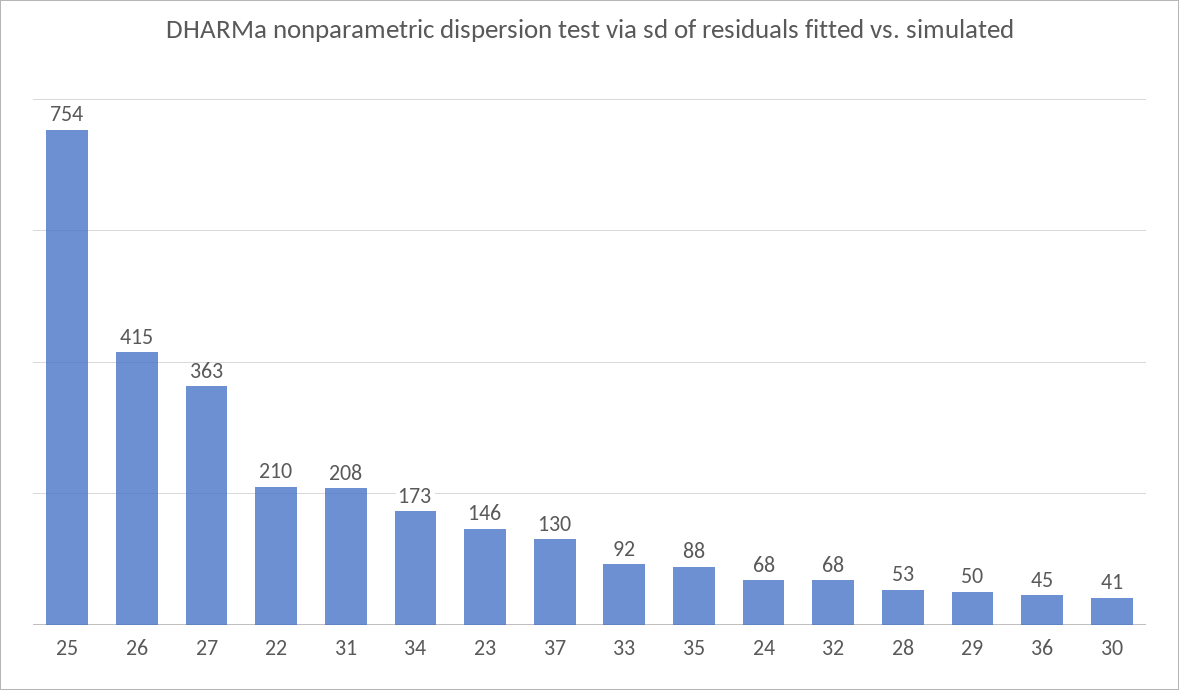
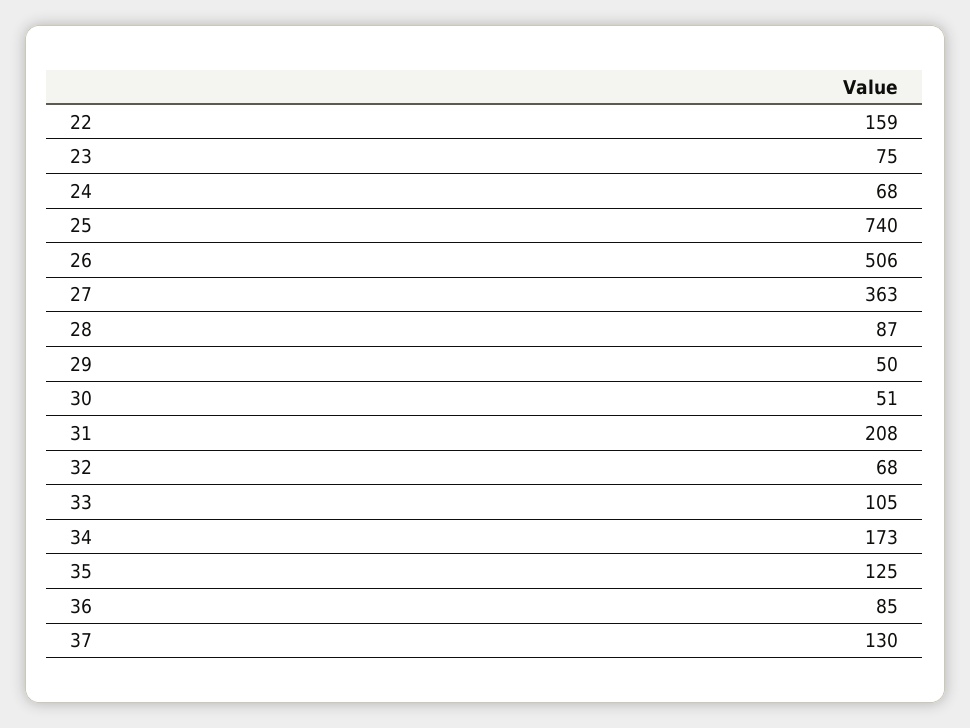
25: 754 -> 740
26: 415 -> 506
22: 210 -> 159
23: 146 -> 75
33: 92 -> 105
35: 88 -> 125
28: 53 -> 87
36: 45 -> 85
30: 41 -> 51

